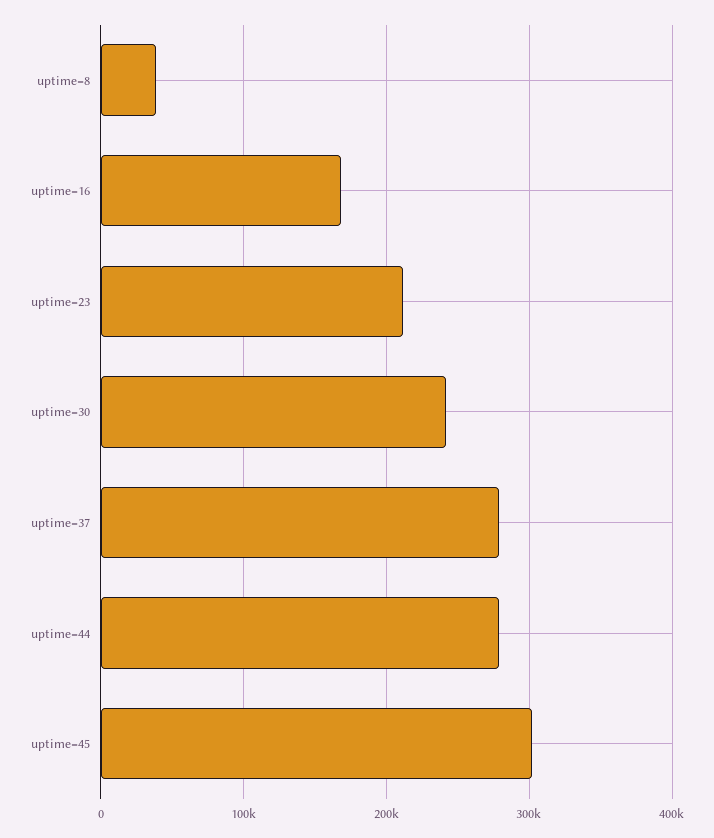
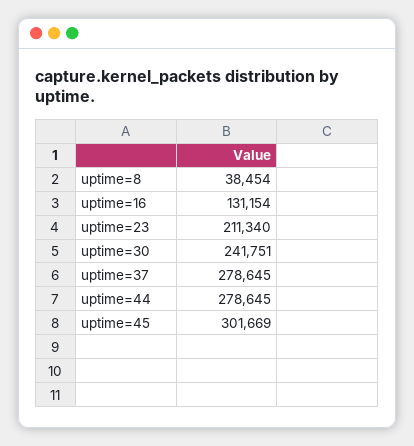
uptime=16: 170000 -> 131154

